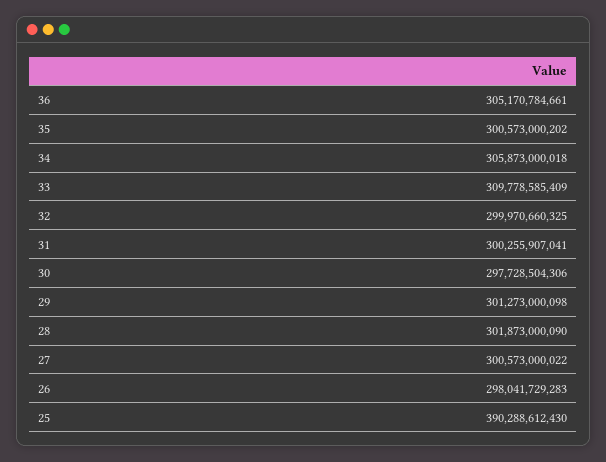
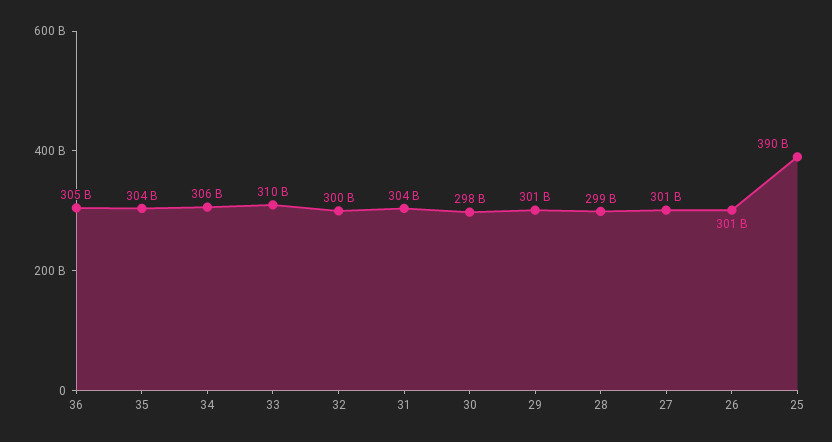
35: 300573000202 -> 304000000000
31: 300255907041 -> 304000000000
28: 301873000090 -> 299000000000
26: 298041729283 -> 301000000000

